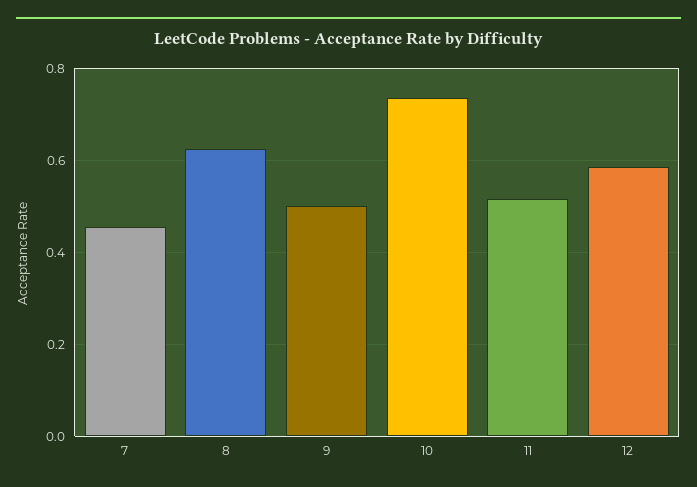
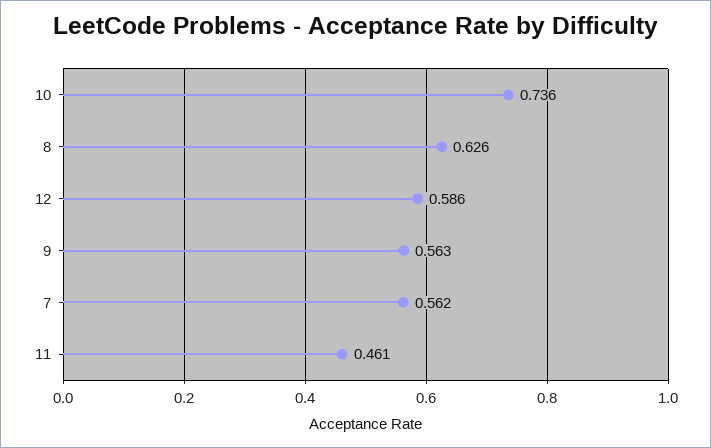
7: 0.46 -> 0.562
9: 0.5 -> 0.563
11: 0.52 -> 0.461

